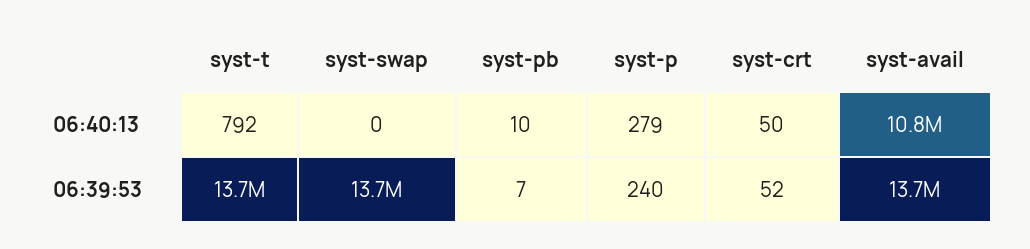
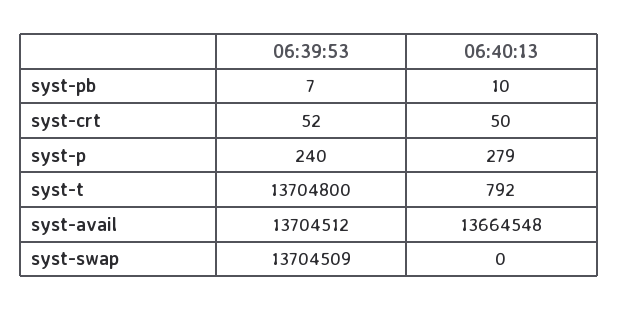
syst-avail, 06:40:13: 10800000 -> 13664548

